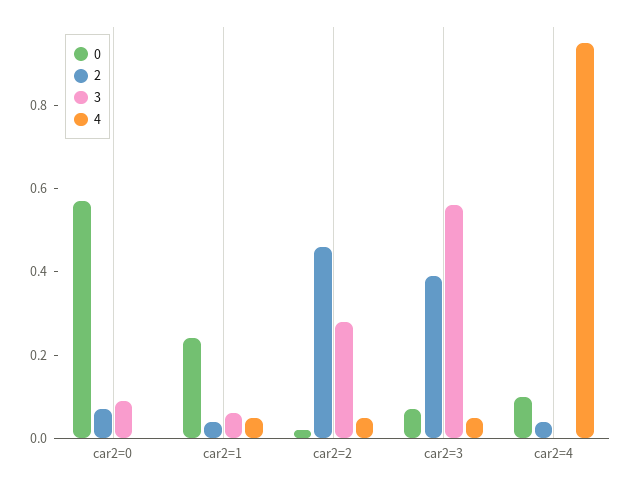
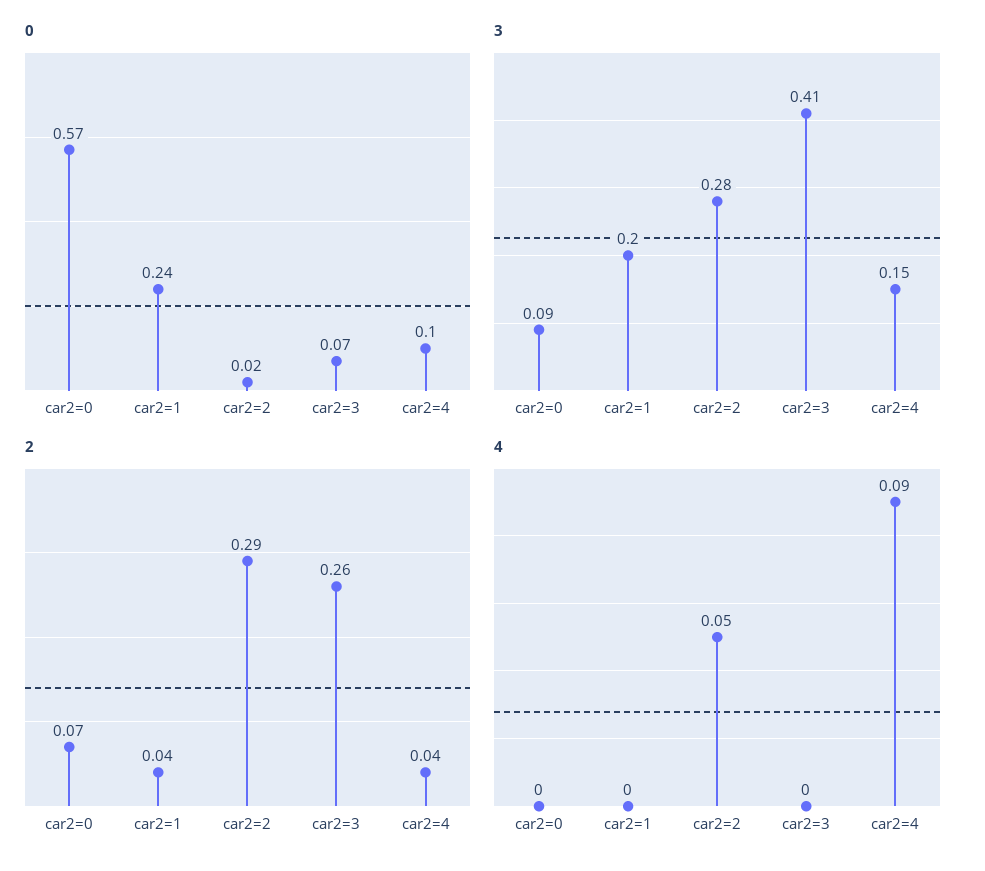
3, car2=1: 0.05 -> 0.2
4, car2=1: 0.05 -> 0
2, car2=2: 0.45 -> 0.29
2, car2=3: 0.4 -> 0.26
3, car2=3: 0.55 -> 0.41
4, car2=3: 0.05 -> 0
3, car2=4: 0 -> 0.15
4, car2=4: 0.95 -> 0.09

